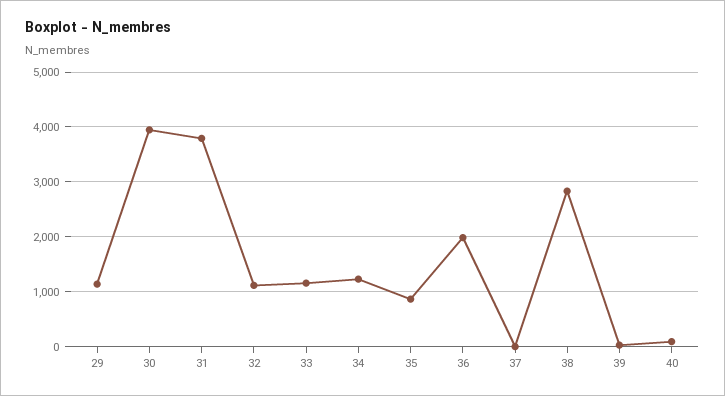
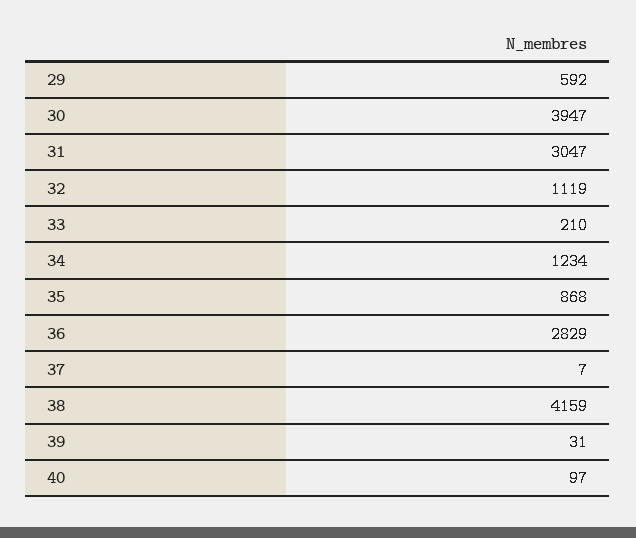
29: 1200 -> 592
31: 3800 -> 3047
33: 1200 -> 210
36: 2000 -> 2829
38: 2800 -> 4159

